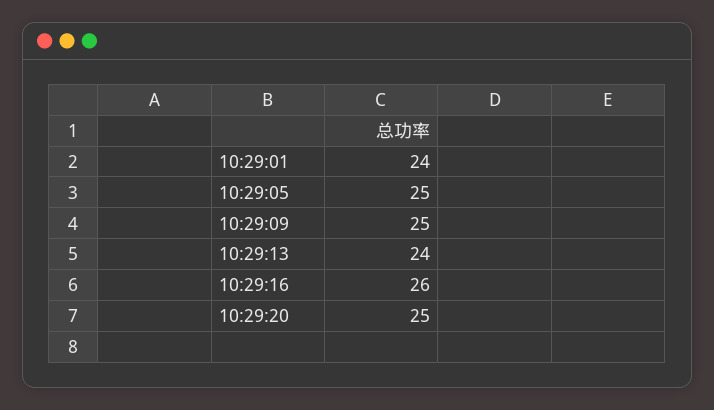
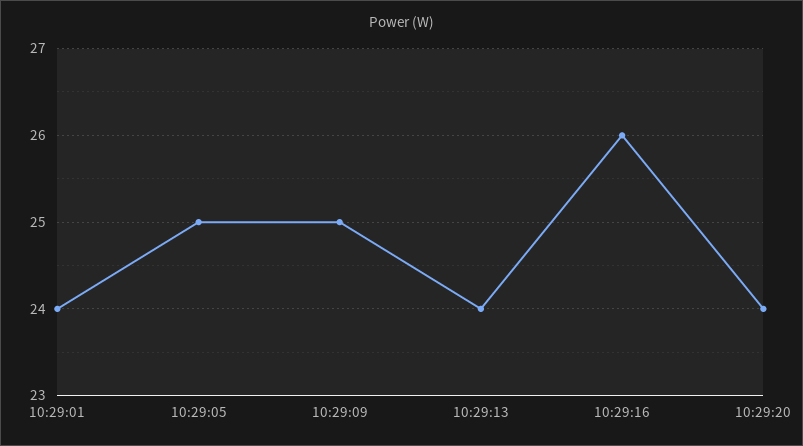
10:29:20: 25 -> 24

